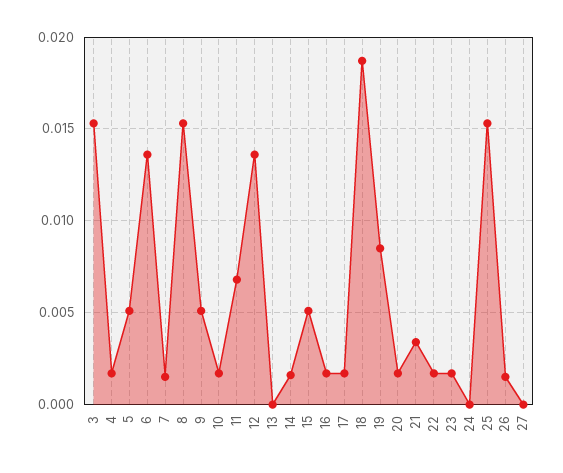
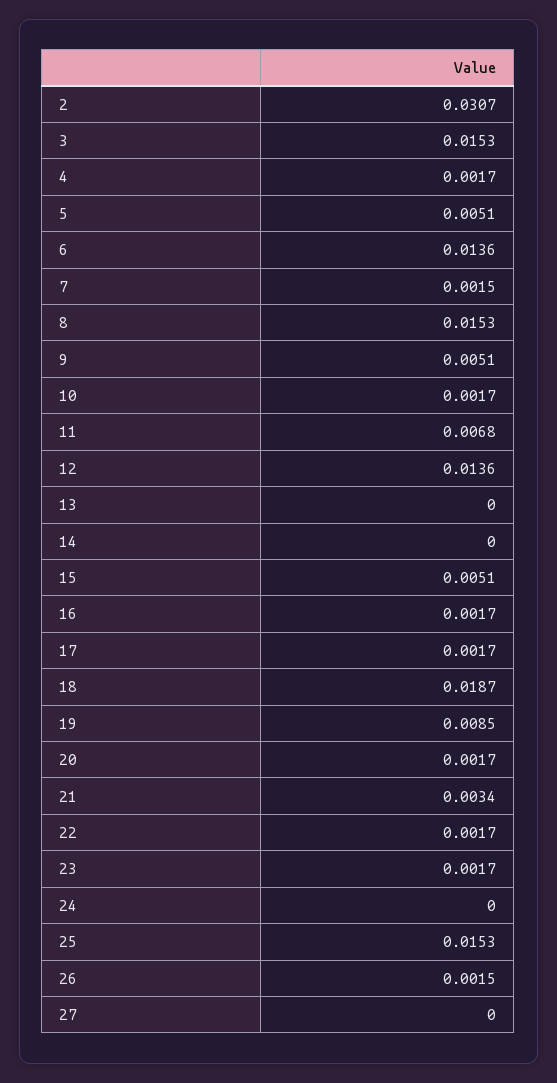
14: 0.0015 -> 0
2: none -> 0.0307

